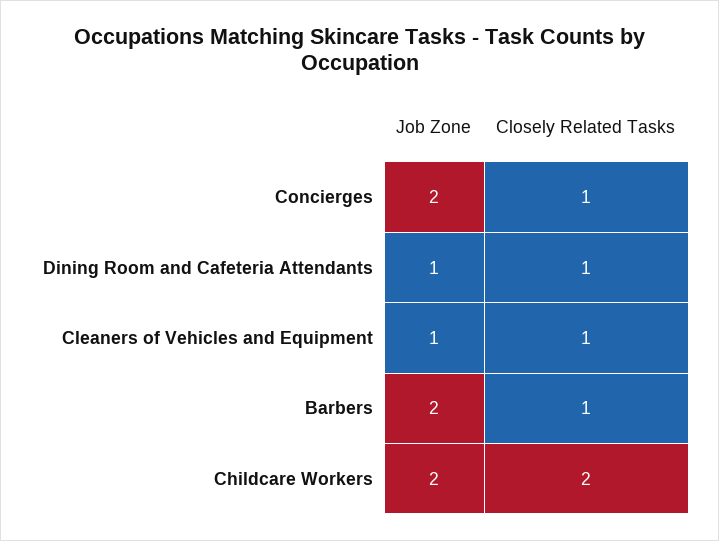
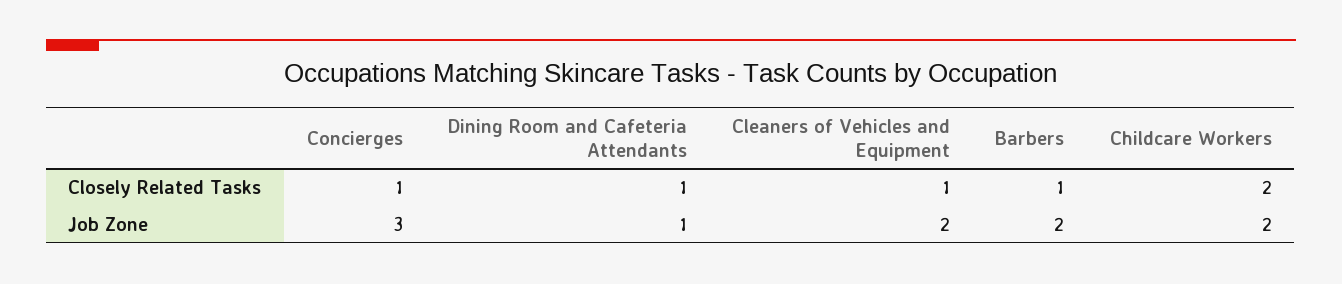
Job Zone, Concierges: 2 -> 3
Job Zone, Cleaners of Vehicles and Equipment: 1 -> 2

